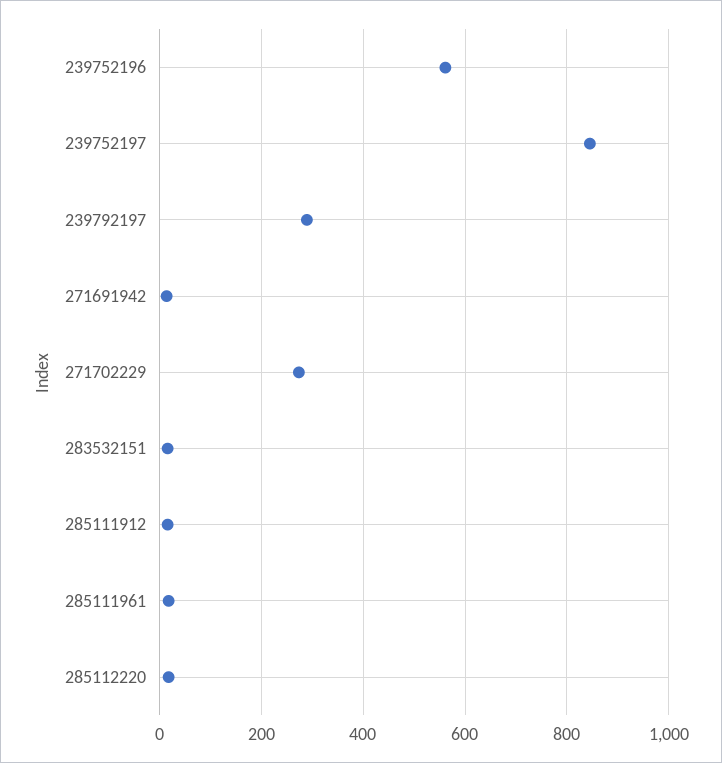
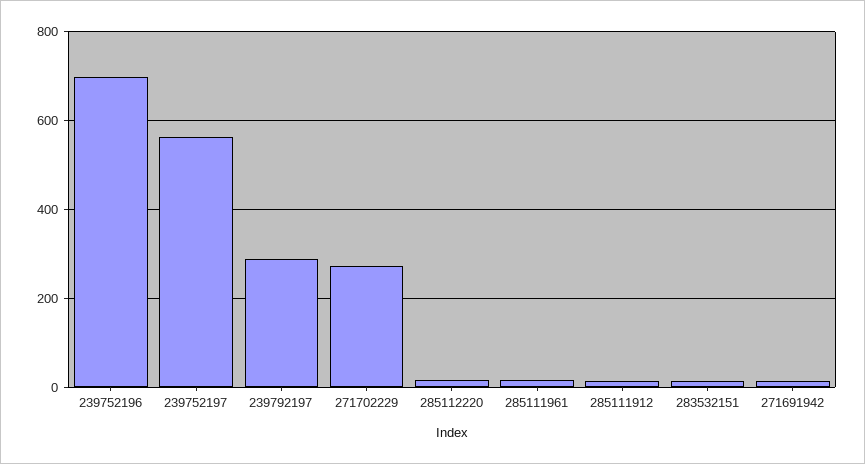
239752196: 560 -> 700
239752197: 840 -> 560

